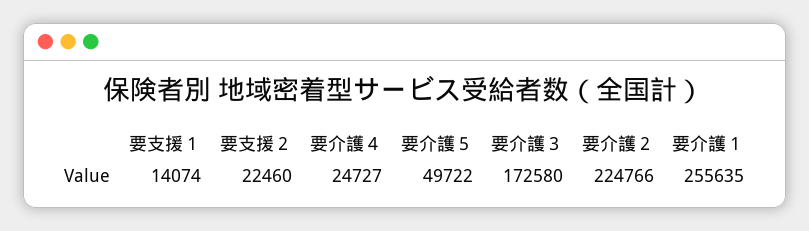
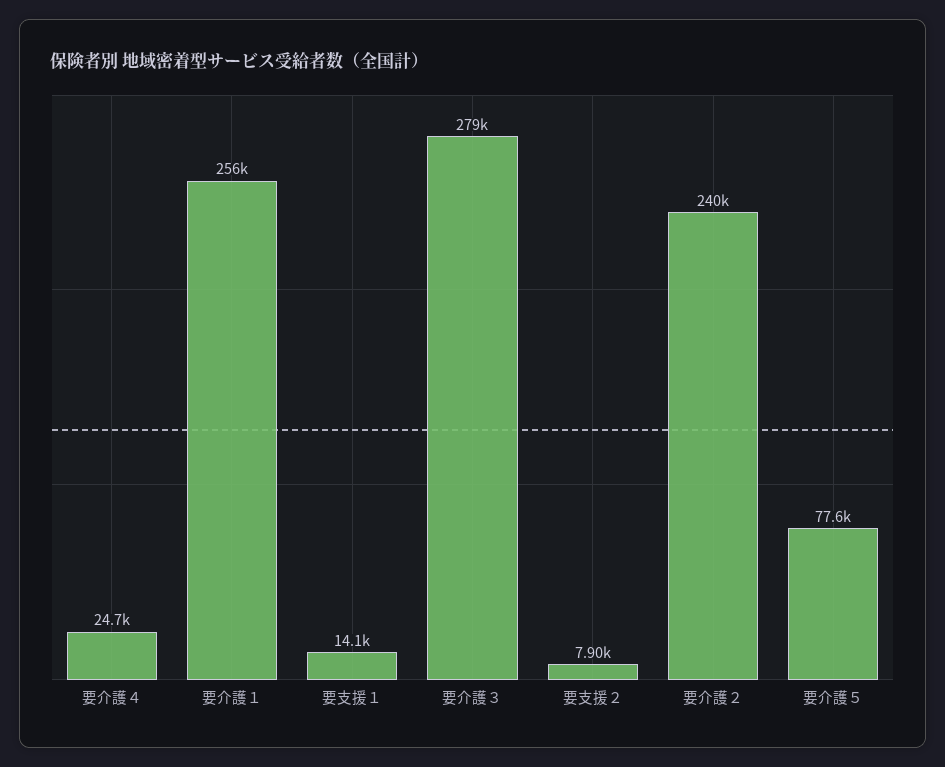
要支援２: 22460 -> 7900
要介護５: 49722 -> 77600
要介護３: 172580 -> 279000
要介護２: 224766 -> 240000

